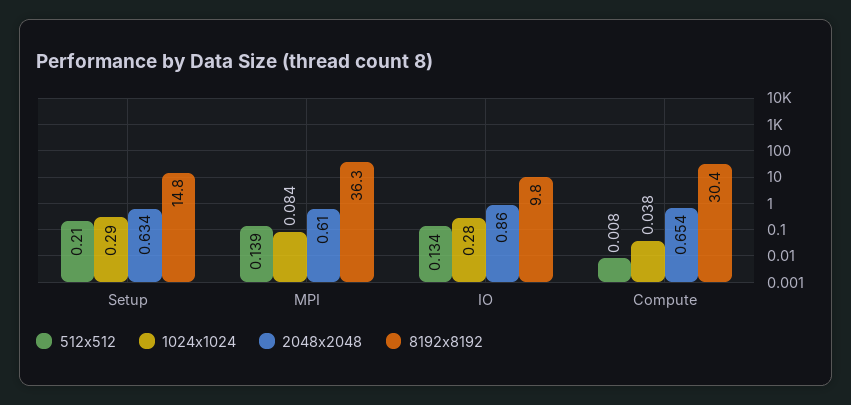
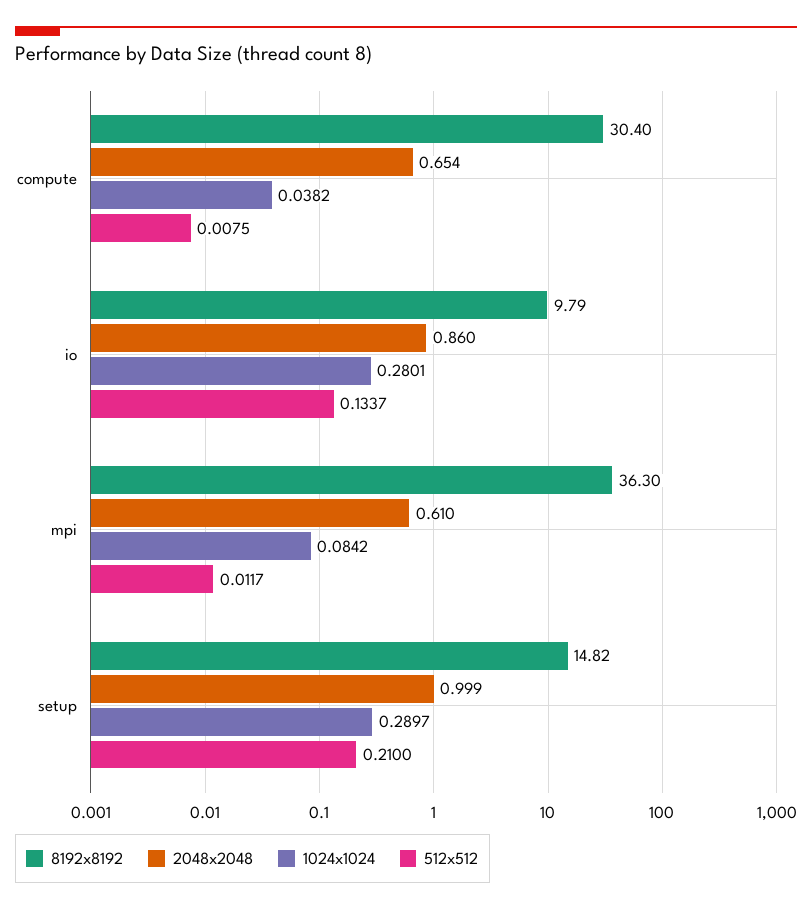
2048x2048, Setup: 0.634 -> 0.999
512x512, MPI: 0.139 -> 0.0117

